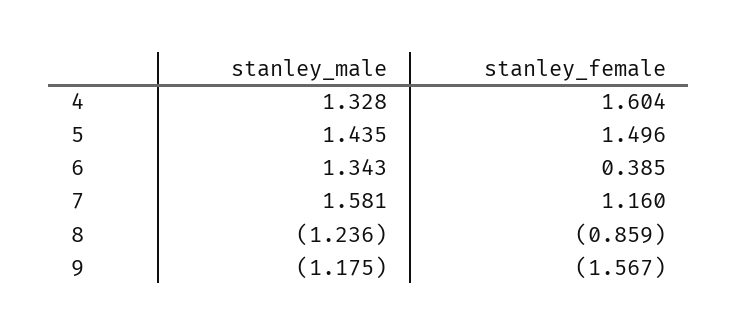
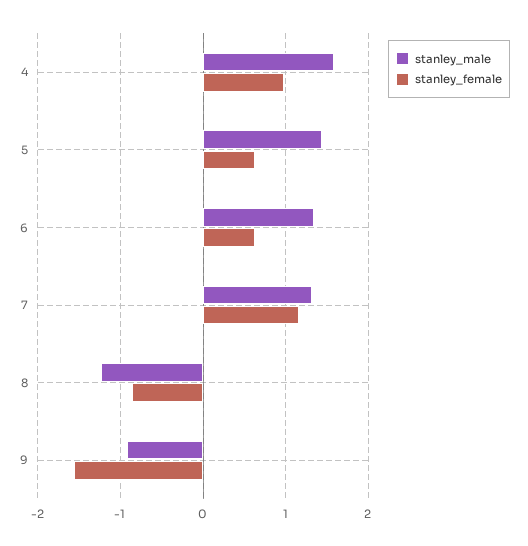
stanley_male, 4: 1.328 -> 1.6
stanley_female, 4: 1.604 -> 1
stanley_female, 5: 1.496 -> 0.6
stanley_female, 6: 0.385 -> 0.6
stanley_male, 7: 1.581 -> 1.3
stanley_male, 9: -1.175 -> -0.9

